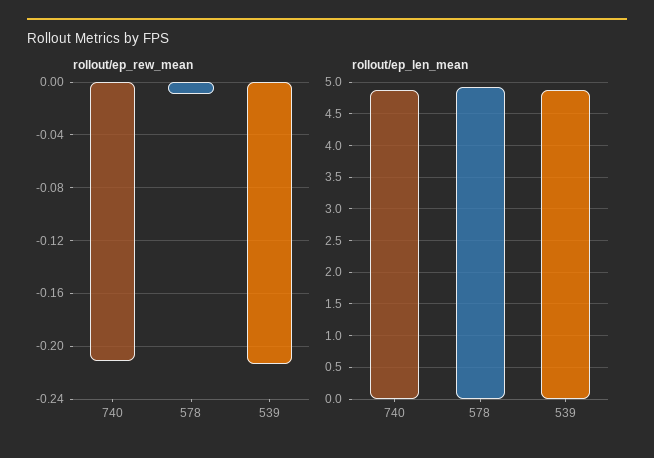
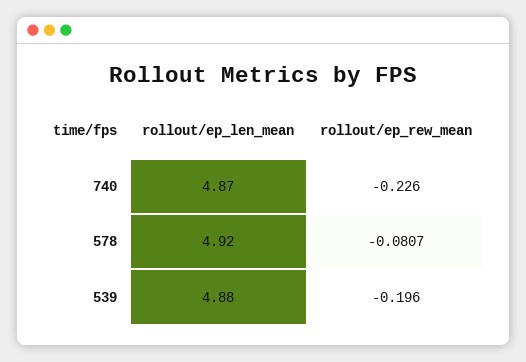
rollout/ep_rew_mean, 740: -0.21 -> -0.226
rollout/ep_rew_mean, 578: -0.01 -> -0.0807
rollout/ep_rew_mean, 539: -0.215 -> -0.196

